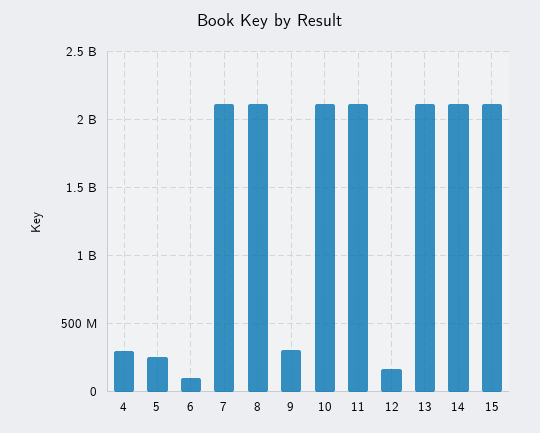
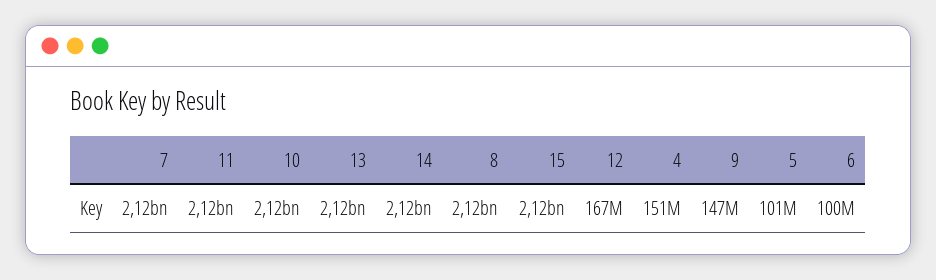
4: 300000000 -> 151000000
5: 250000000 -> 101000000
9: 300000000 -> 147000000

